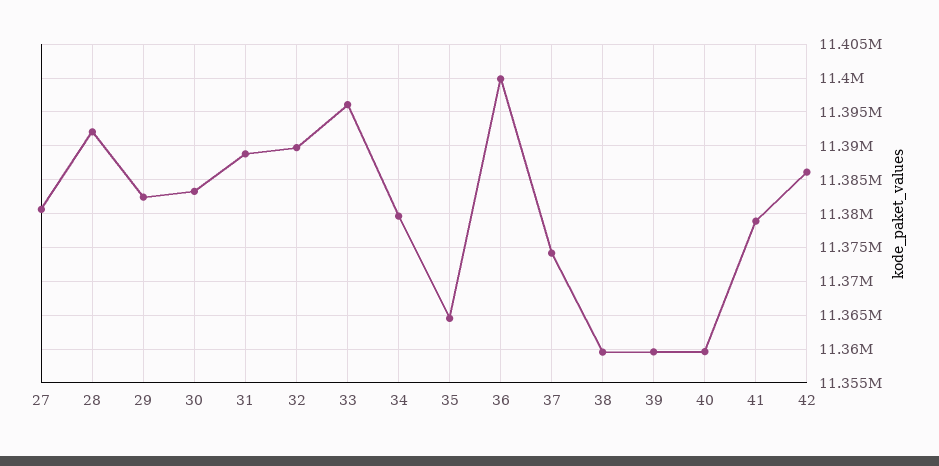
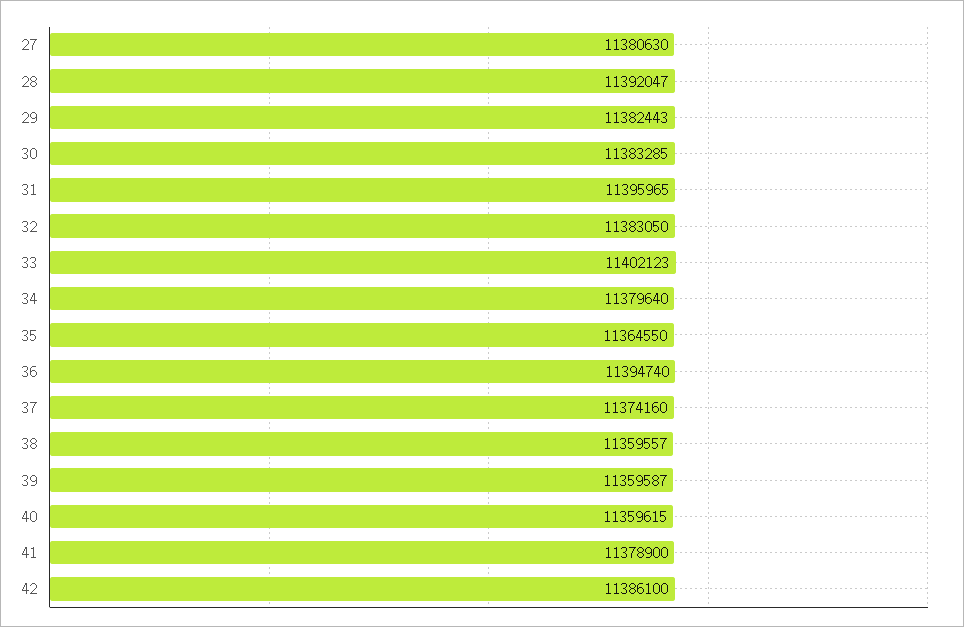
31: 11389000 -> 11395965
32: 11390000 -> 11383050
33: 11396000 -> 11402123
36: 11400000 -> 11394740

